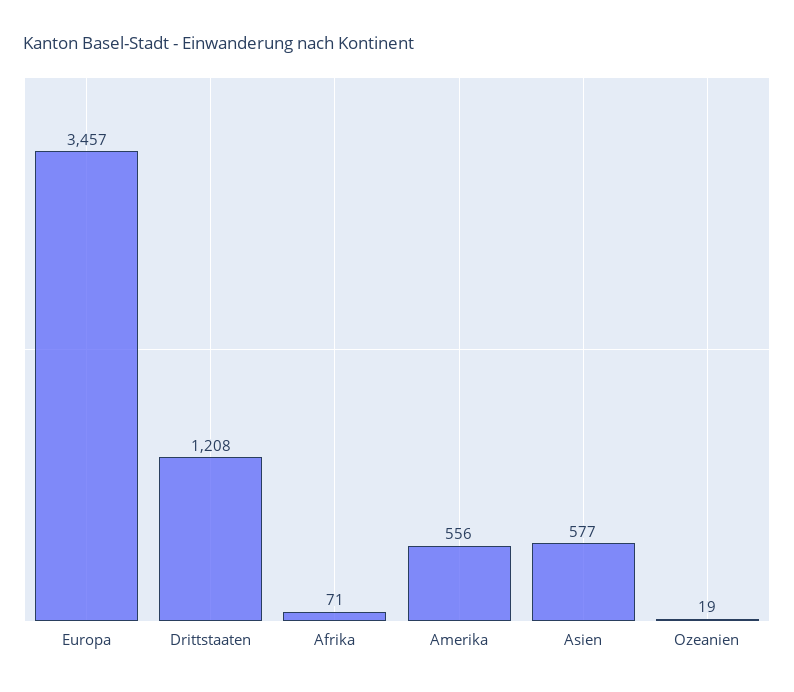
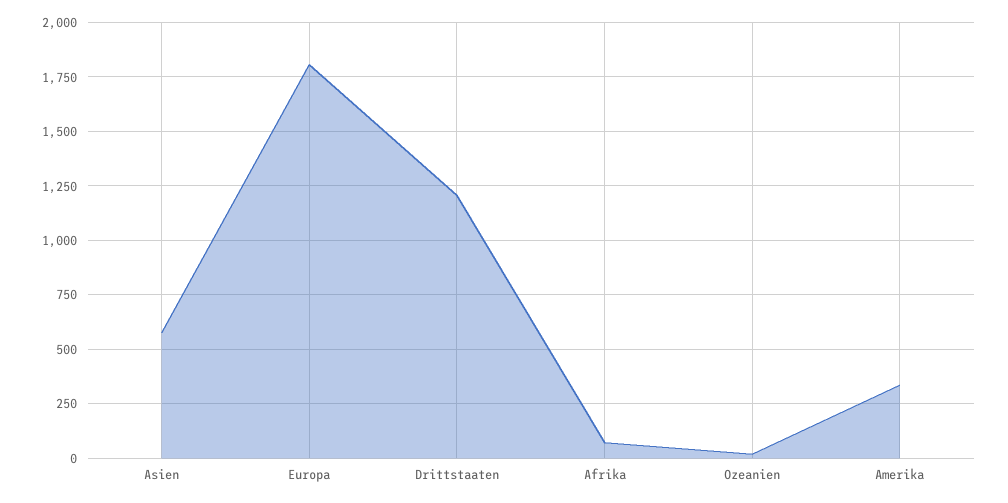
Europa: 3457 -> 1800
Amerika: 556 -> 350

